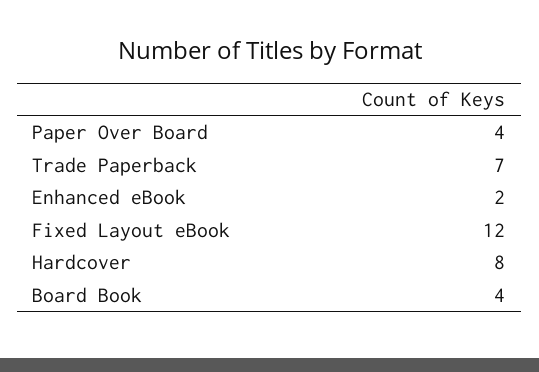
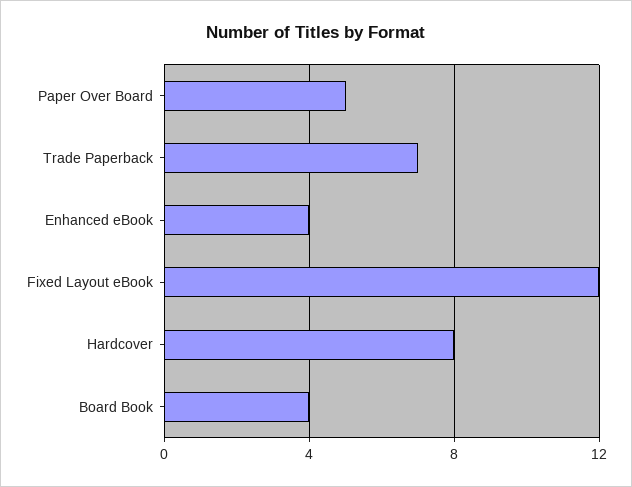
Paper Over Board: 4 -> 5
Enhanced eBook: 2 -> 4

